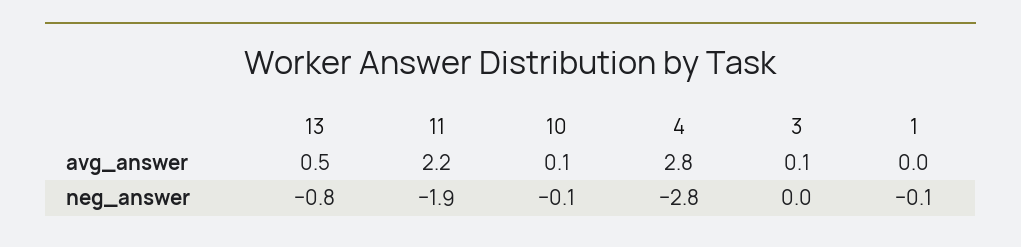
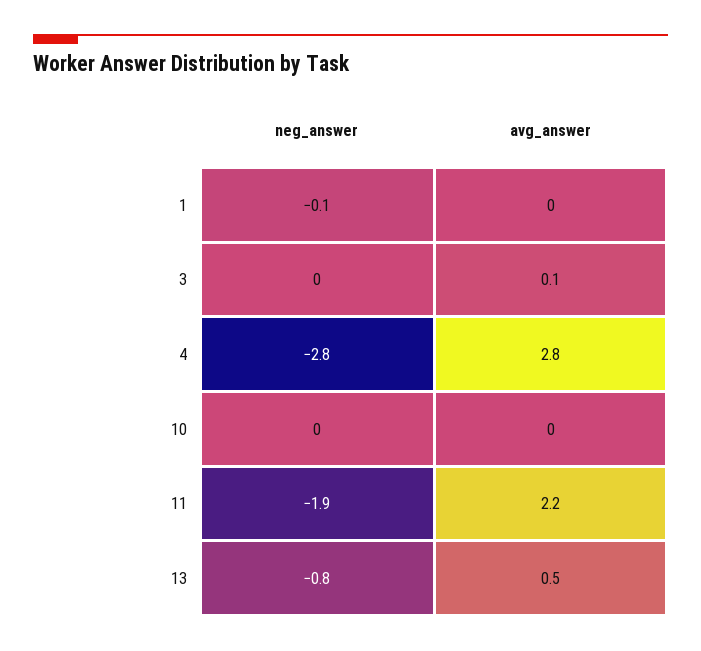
10, avg_answer: 0.1 -> 0
10, neg_answer: -0.1 -> 0

